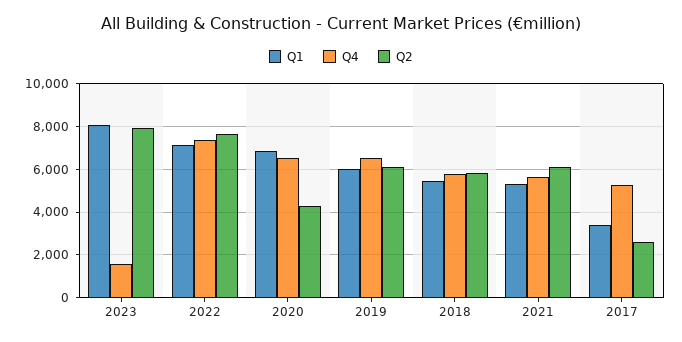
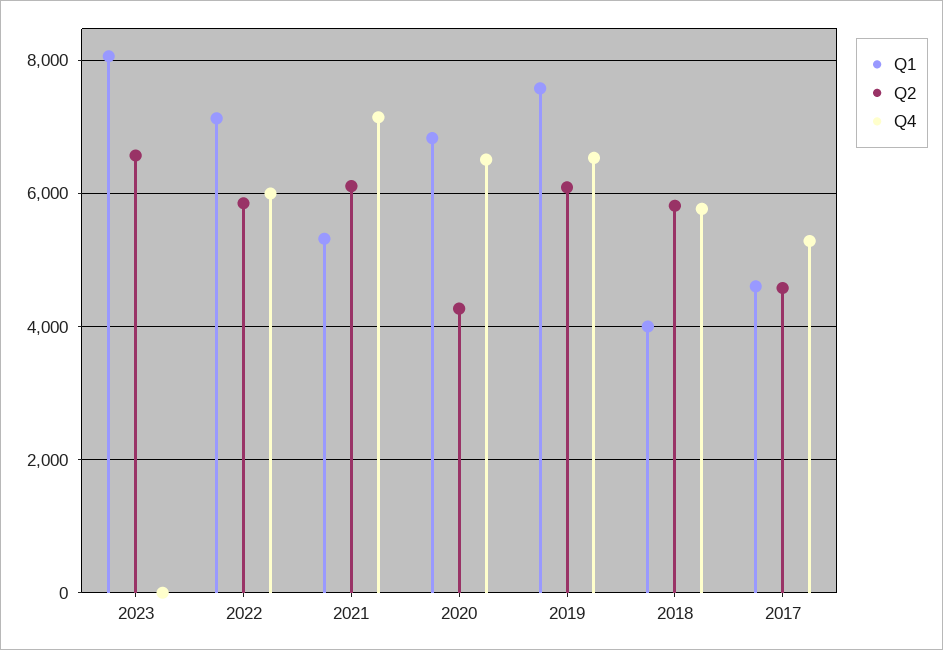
Q4, 2023: 1500 -> 0
Q2, 2023: 8000 -> 6600
Q4, 2022: 7500 -> 6000
Q2, 2022: 7500 -> 5800
Q1, 2019: 6000 -> 7600
Q1, 2018: 5500 -> 4000
Q4, 2021: 5500 -> 7200
Q1, 2017: 3500 -> 4600
Q2, 2017: 2500 -> 4600

